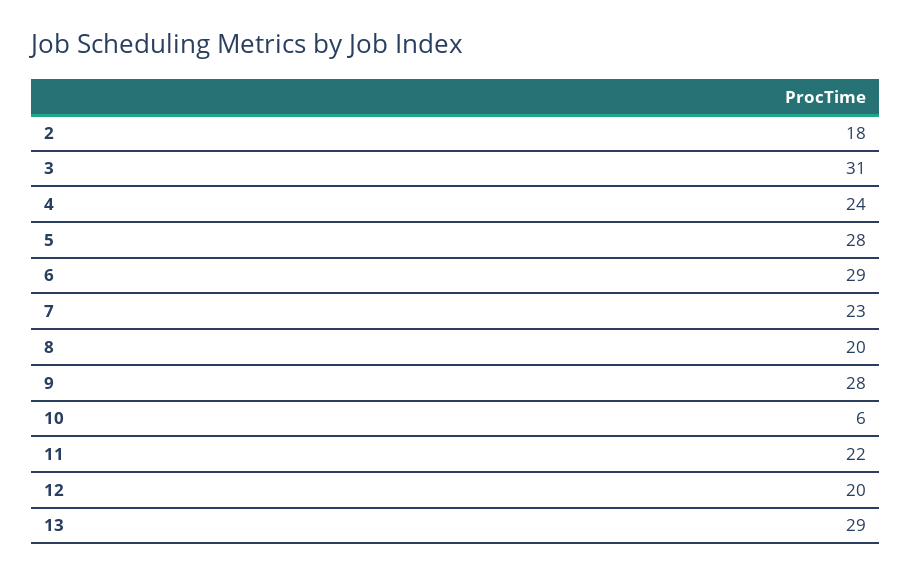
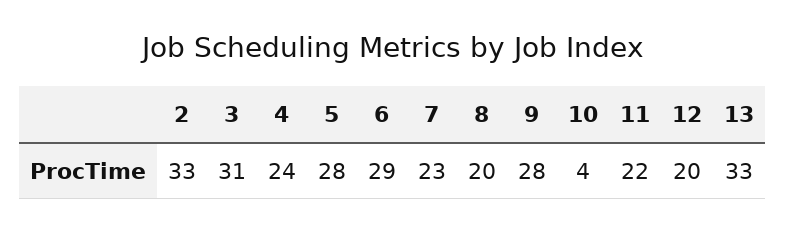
2: 18 -> 33
10: 6 -> 4
13: 29 -> 33

